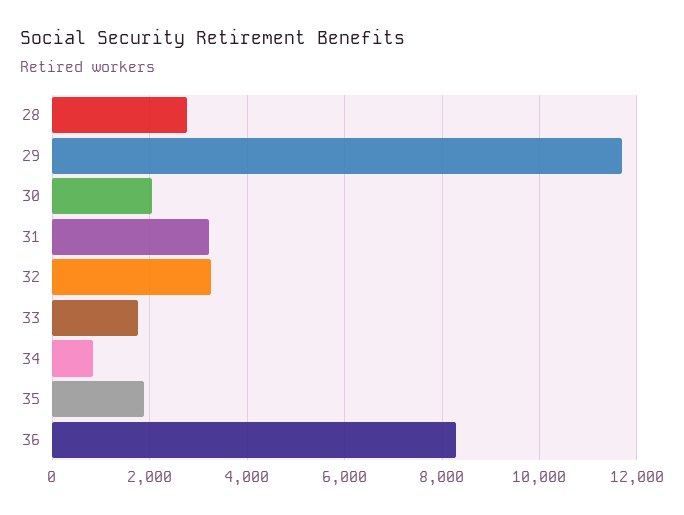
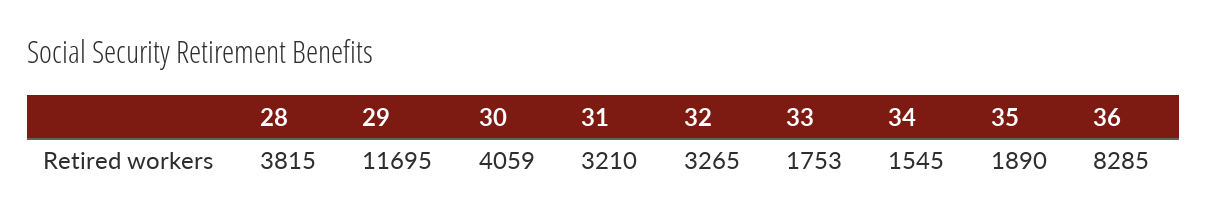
28: 2800 -> 3815
30: 2000 -> 4059
34: 800 -> 1545

